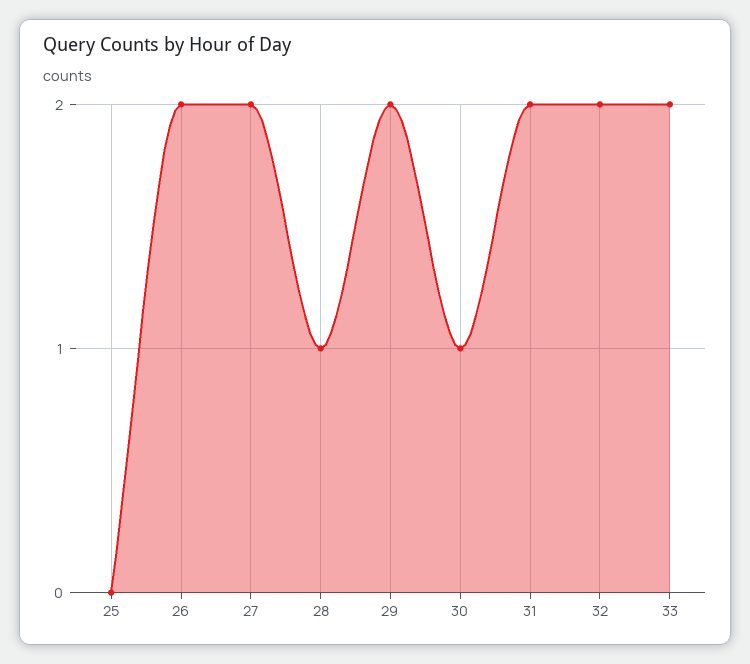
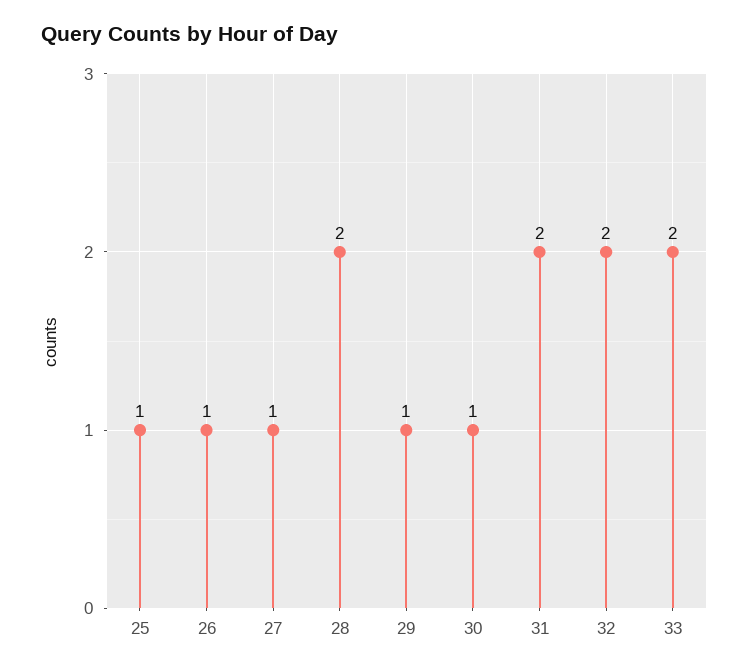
25: 0 -> 1
26: 2 -> 1
27: 2 -> 1
28: 1 -> 2
29: 2 -> 1

